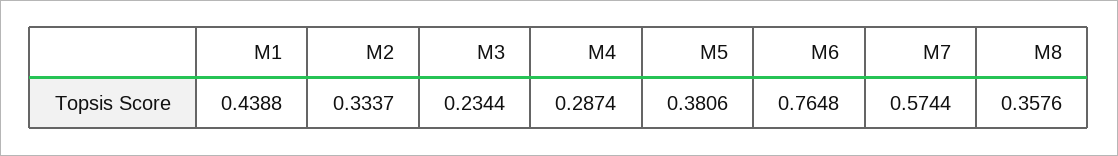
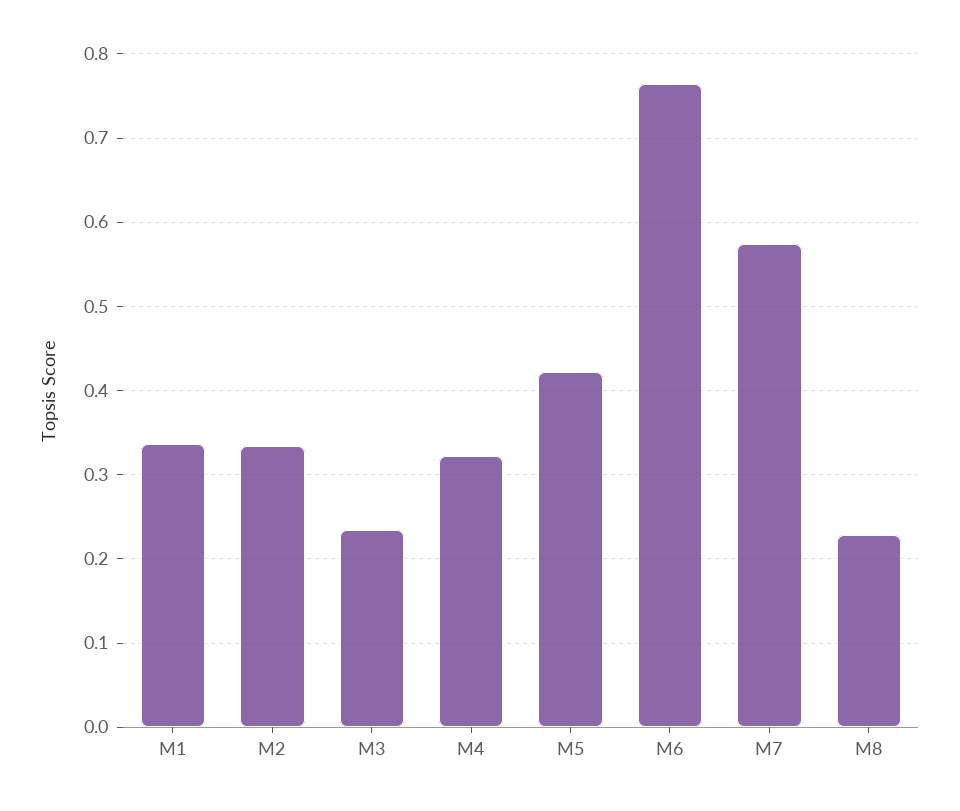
M1: 0.4388 -> 0.34
M4: 0.2874 -> 0.32
M5: 0.3806 -> 0.42
M8: 0.3576 -> 0.23

